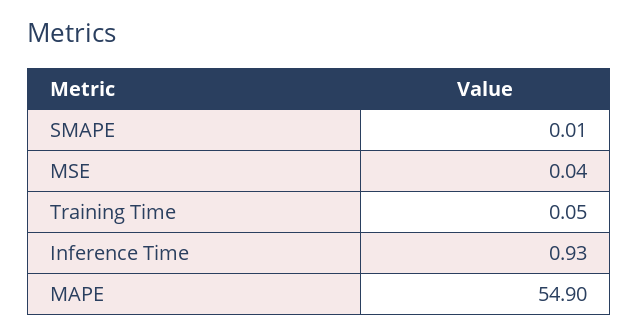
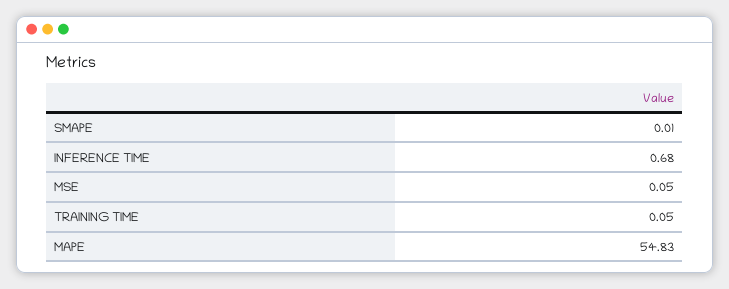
MSE: 0.04 -> 0.05
Inference Time: 0.93 -> 0.68
MAPE: 54.9 -> 54.83

